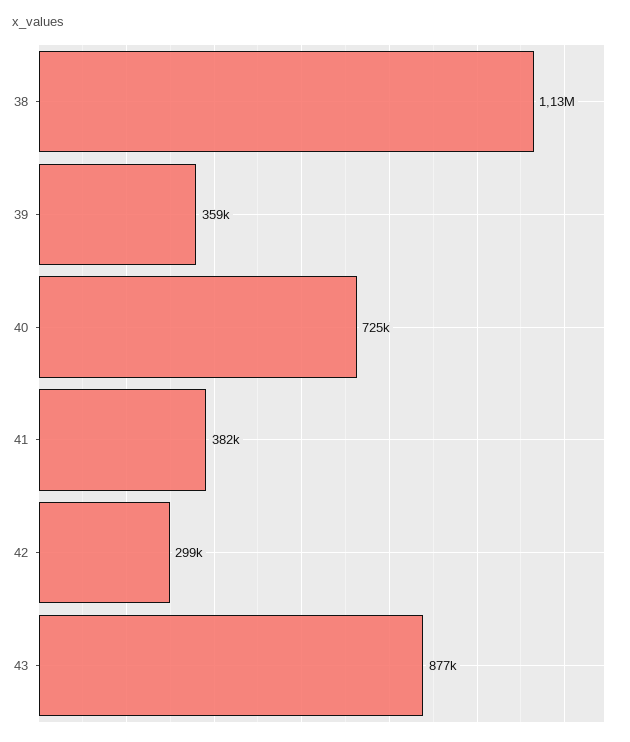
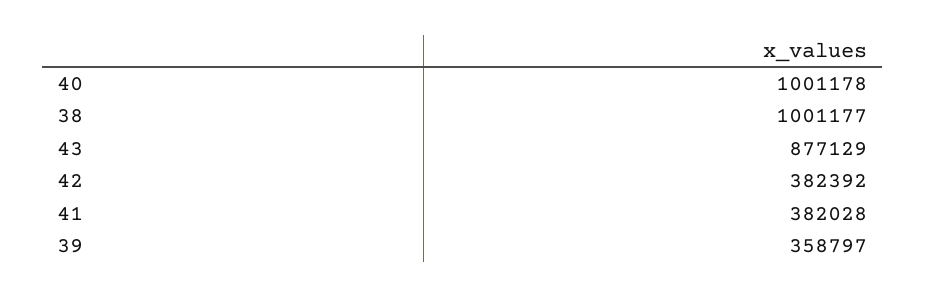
38: 1130000 -> 1001177
40: 725000 -> 1001178
42: 299000 -> 382392

